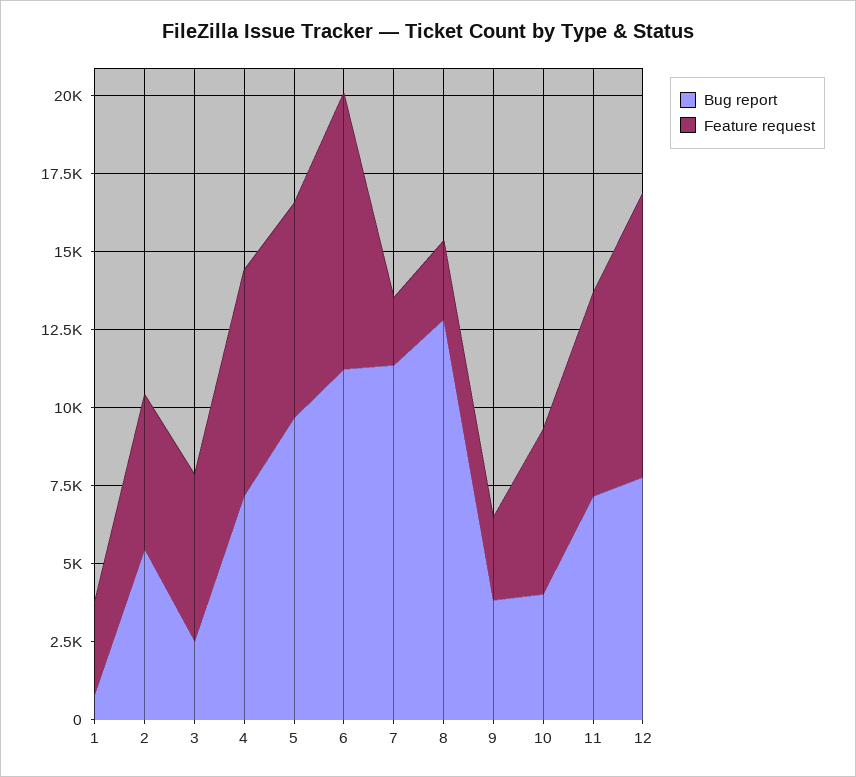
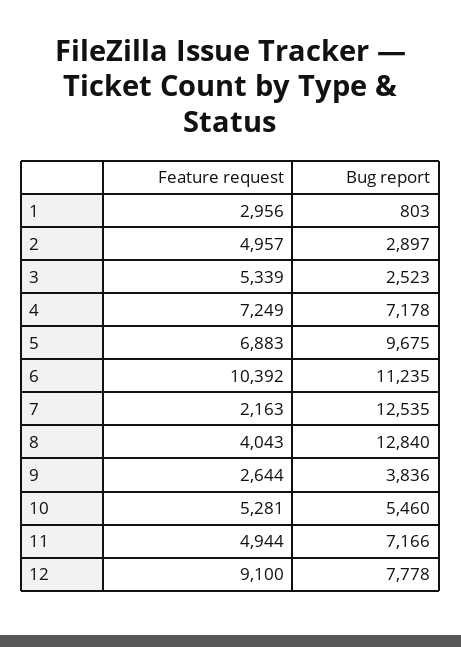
Bug report, 2: 5500 -> 2897
Feature request, 6: 9000 -> 10392
Bug report, 7: 11500 -> 12535
Feature request, 8: 2500 -> 4043
Bug report, 10: 4000 -> 5460
Feature request, 11: 6500 -> 4944

